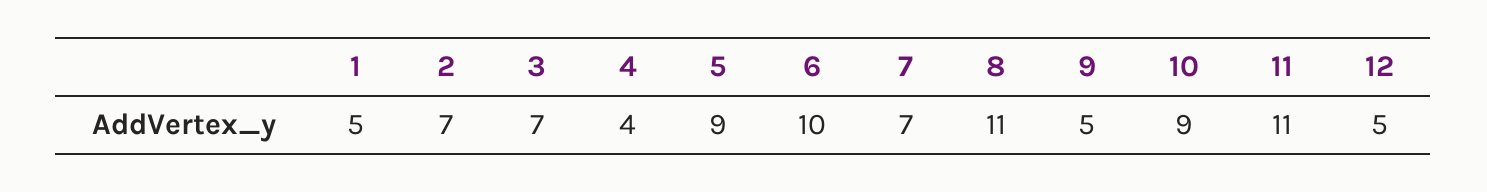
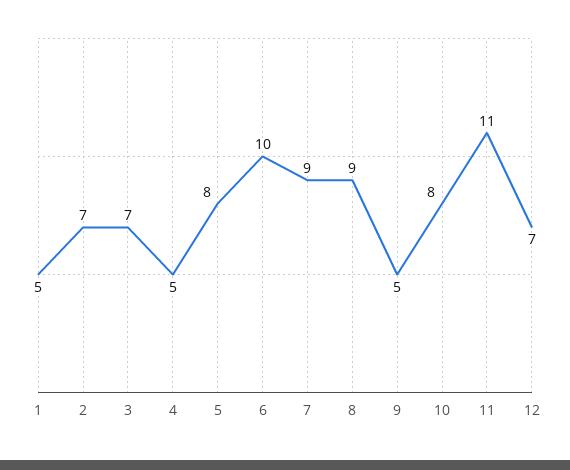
4: 4 -> 5
5: 9 -> 8
7: 7 -> 9
8: 11 -> 9
10: 9 -> 8
12: 5 -> 7

